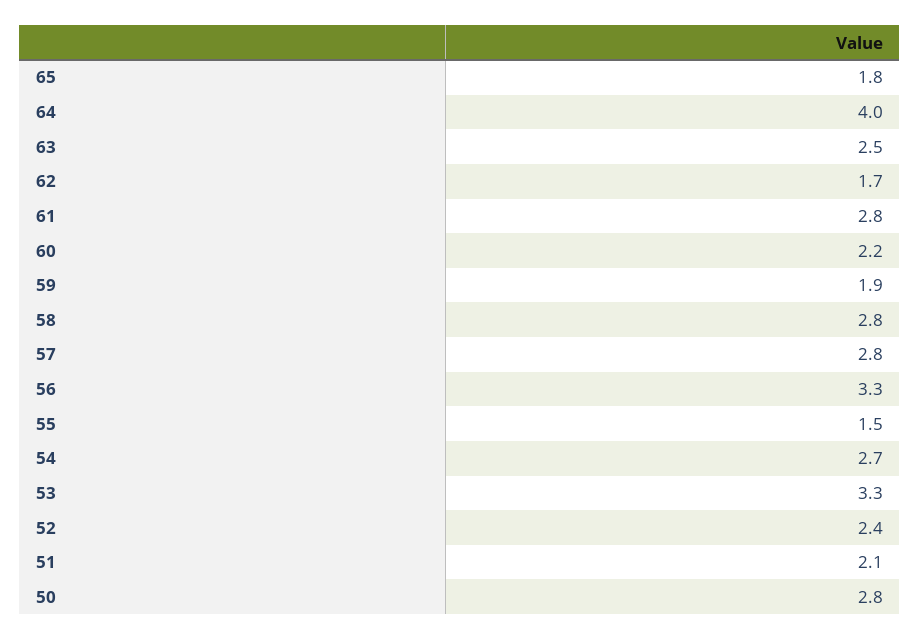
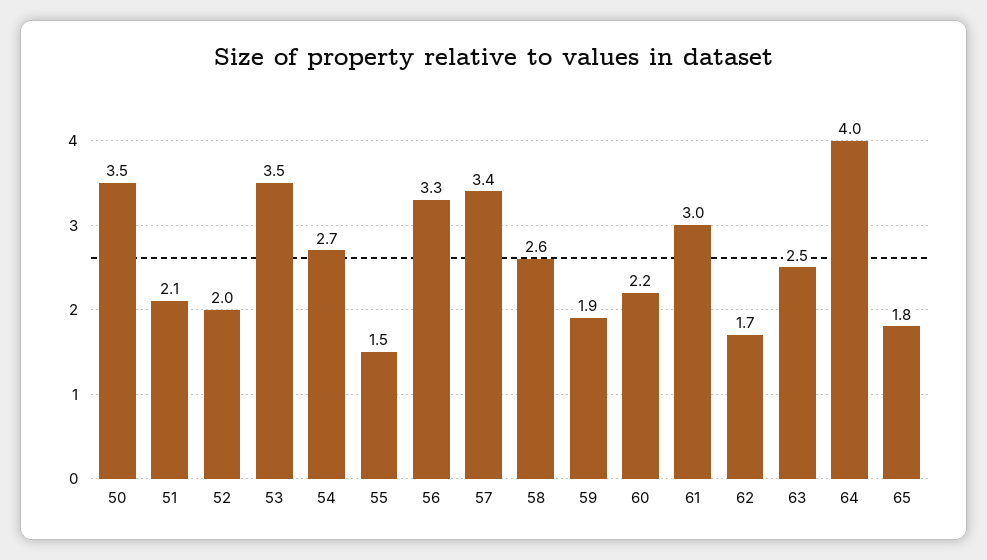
61: 2.8 -> 3
58: 2.8 -> 2.6
57: 2.8 -> 3.4
53: 3.3 -> 3.5
52: 2.4 -> 2
50: 2.8 -> 3.5

